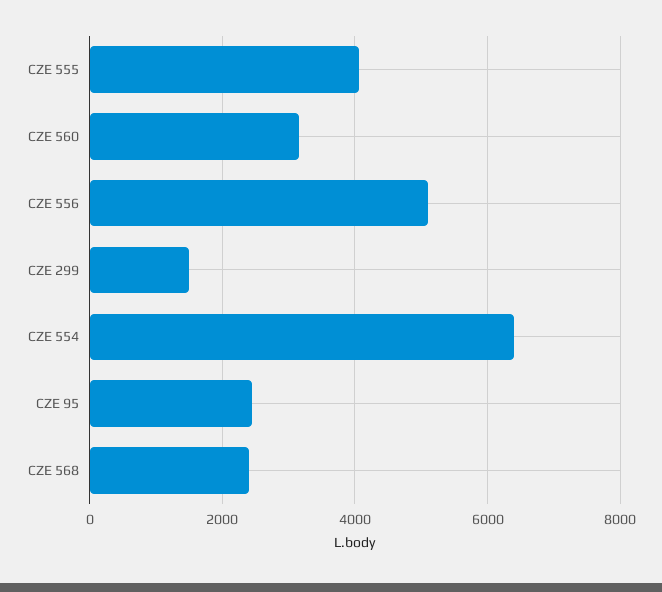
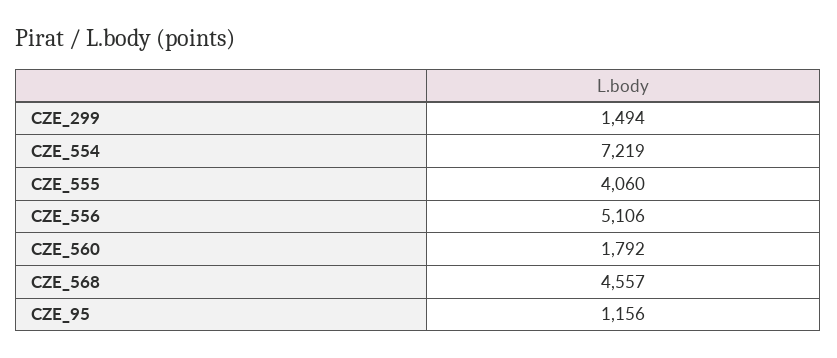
CZE 560: 3200 -> 1792
CZE 554: 6400 -> 7219
CZE 95: 2400 -> 1156
CZE 568: 2400 -> 4557

